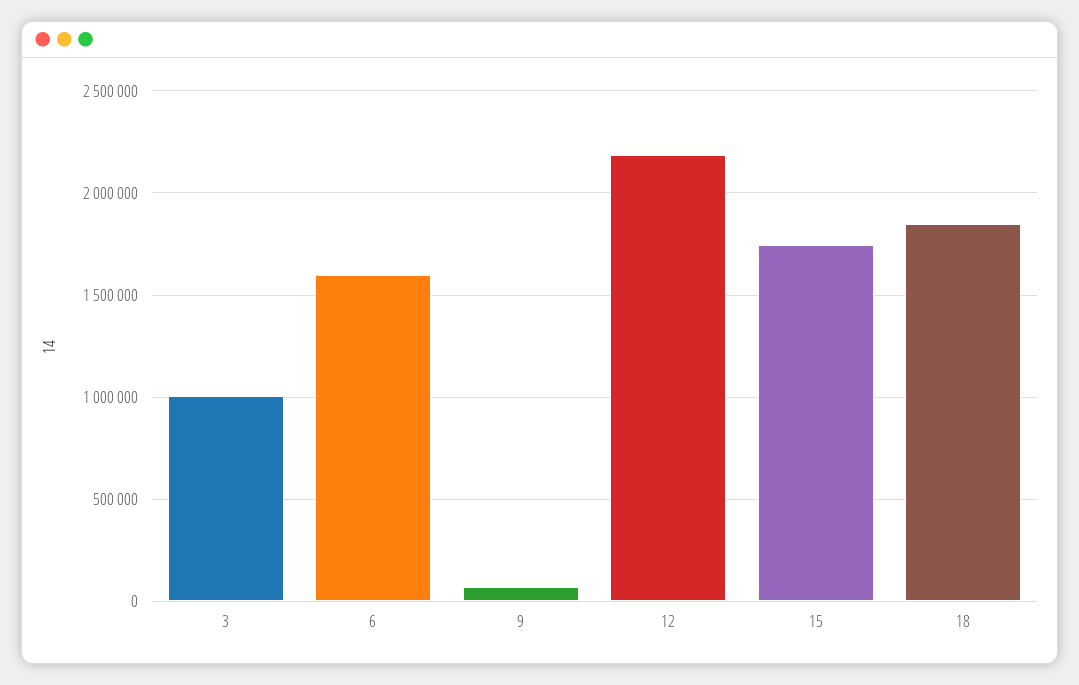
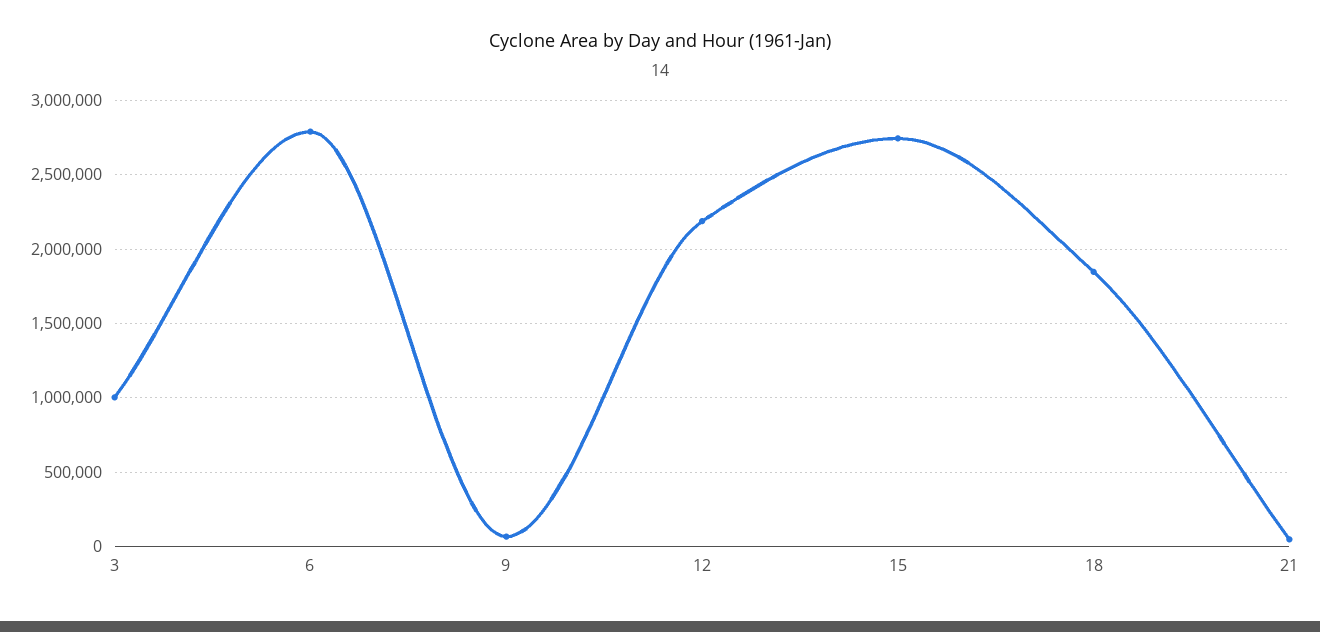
6: 1600000 -> 2800000
15: 1750000 -> 2750000
21: none -> 50000

